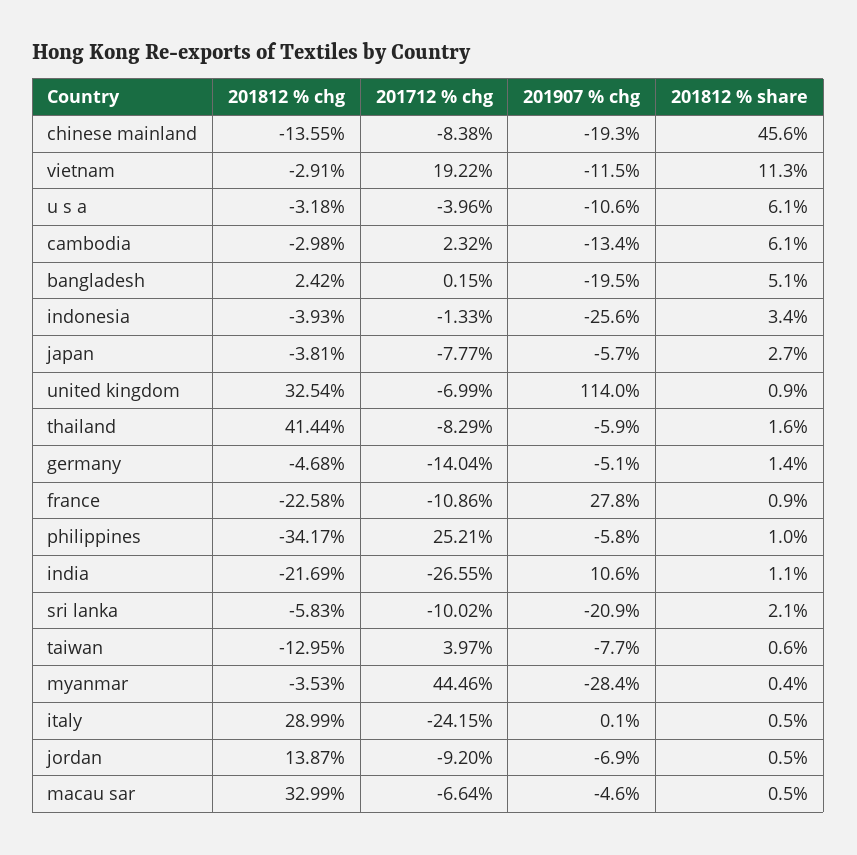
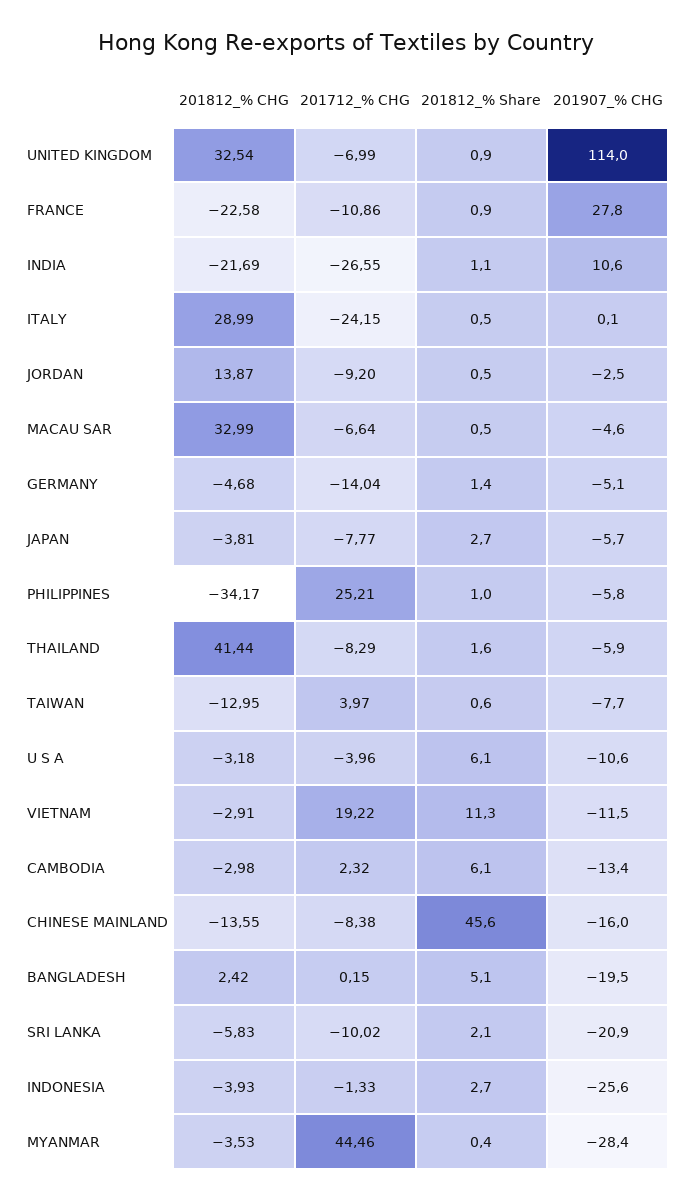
201907 % chg, chinese mainland: -19.3 -> -16
201812 % share, indonesia: 3.4 -> 2.7
201907 % chg, jordan: -6.9 -> -2.5

